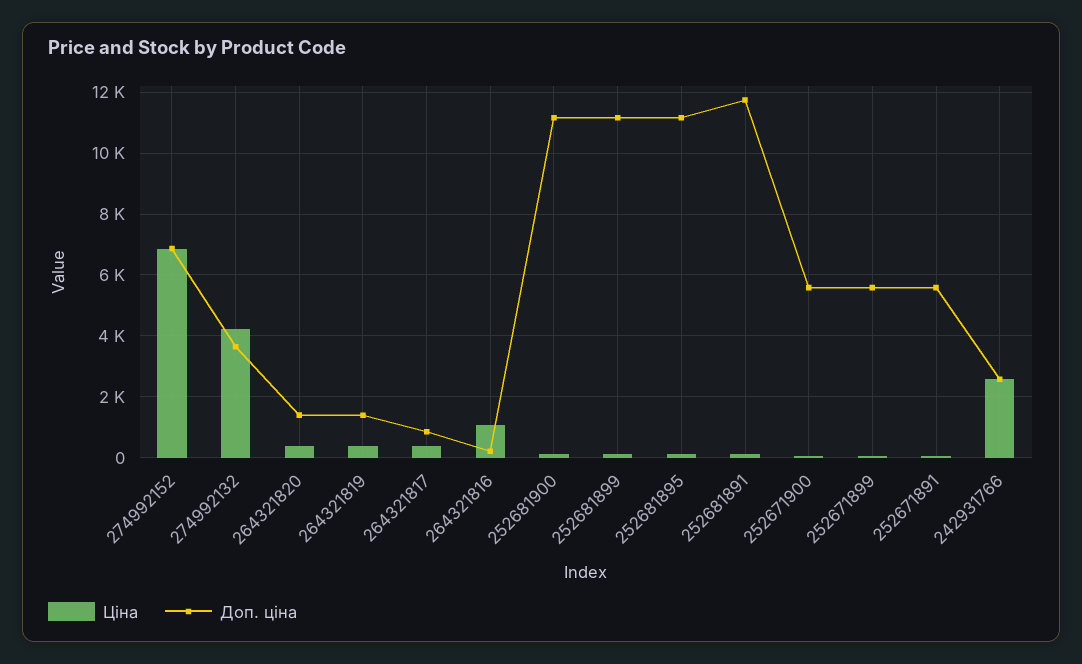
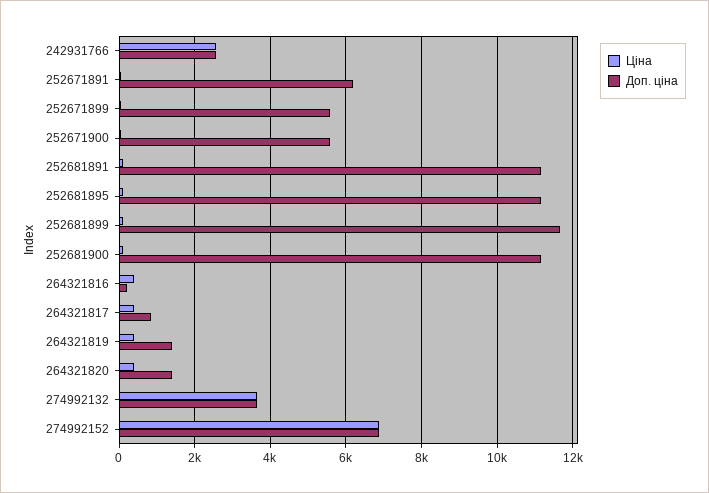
Ціна, 274992132: 4200 -> 3600
Ціна, 264321816: 1000 -> 400
Доп. ціна, 252681899: 11200 -> 11600
Доп. ціна, 252681891: 11800 -> 11200
Доп. ціна, 252671891: 5600 -> 6200

